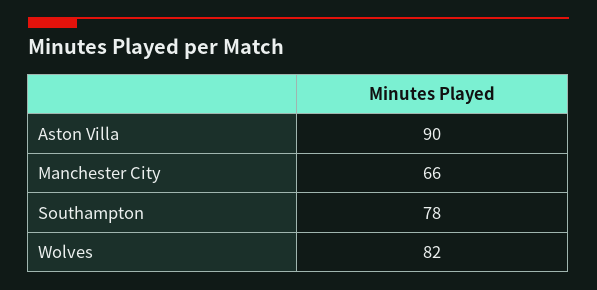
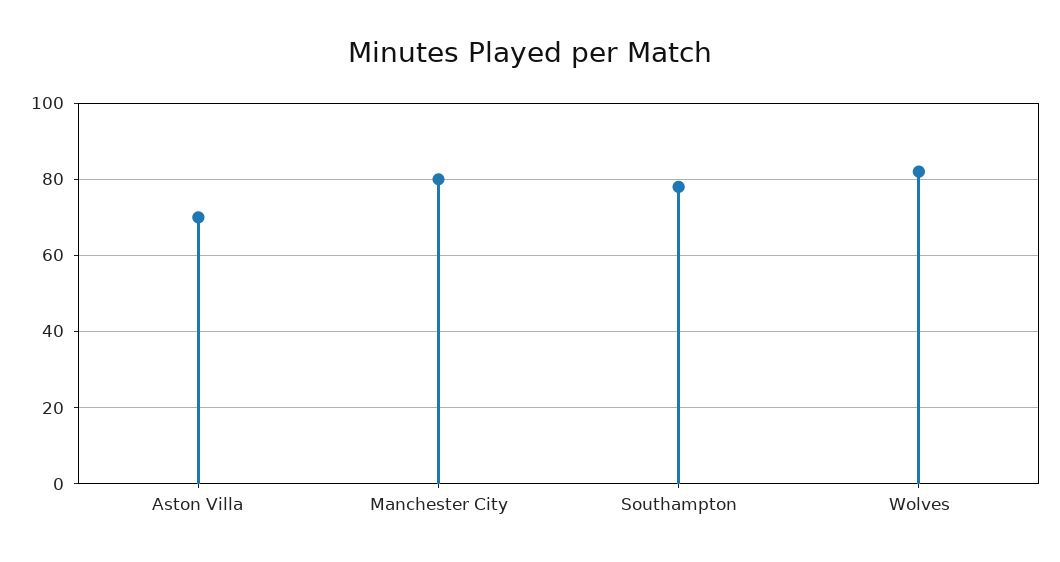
Aston Villa: 90 -> 70
Manchester City: 66 -> 80

